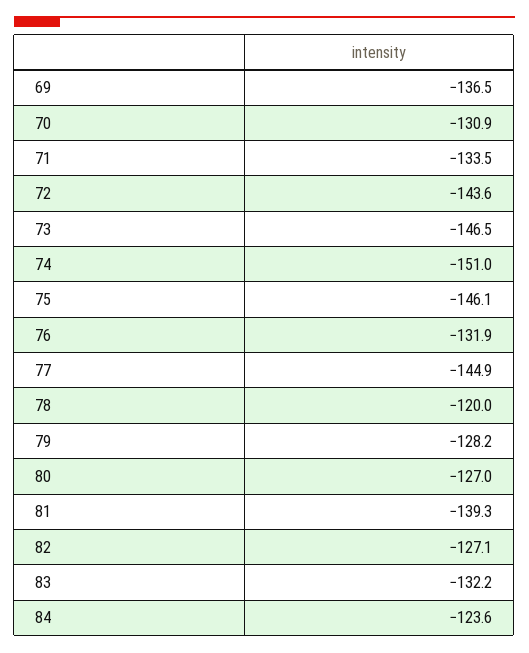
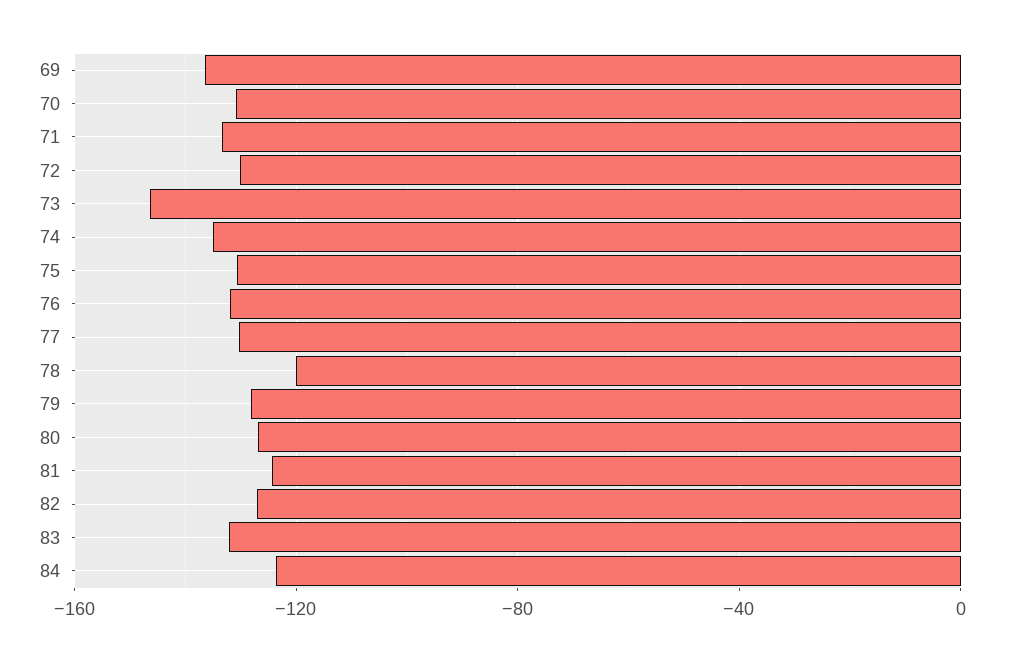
72: -143.6 -> -130
74: -151 -> -135
75: -146.1 -> -130
77: -144.9 -> -130
81: -139.3 -> -125

